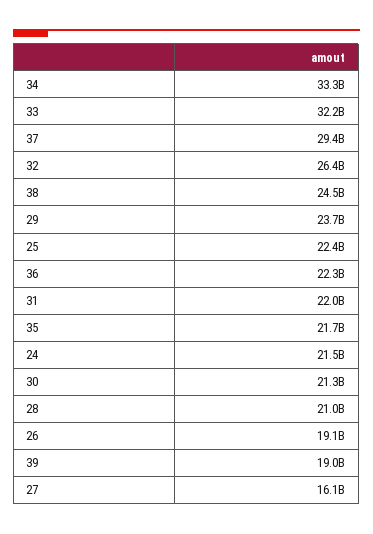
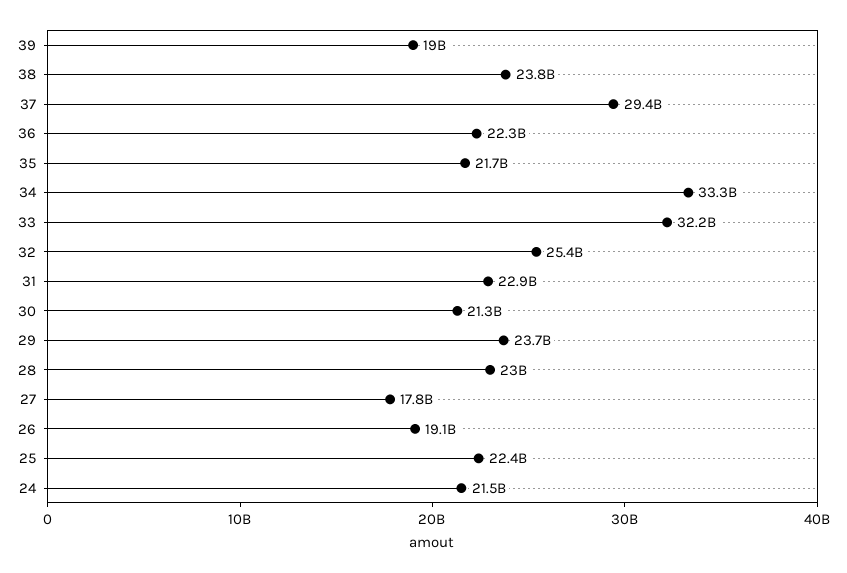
32: 26400000000 -> 25400000000
38: 24500000000 -> 23800000000
31: 22000000000 -> 22900000000
28: 21000000000 -> 23000000000
27: 16100000000 -> 17800000000

